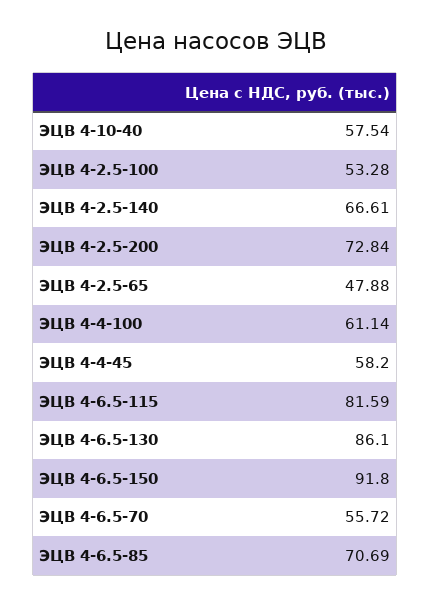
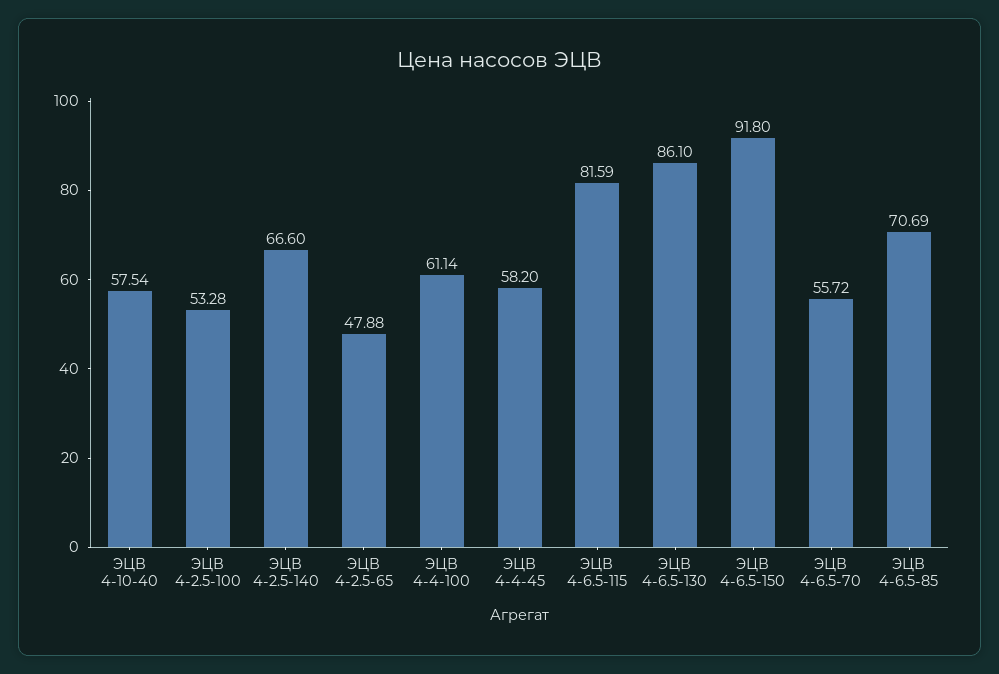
ЭЦВ 4-2.5-140: 66.61 -> 66.6
ЭЦВ 4-2.5-200: 72.84 -> none

